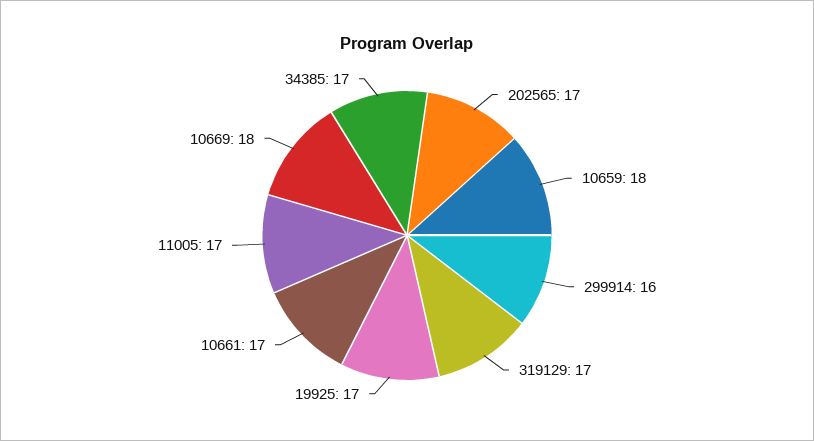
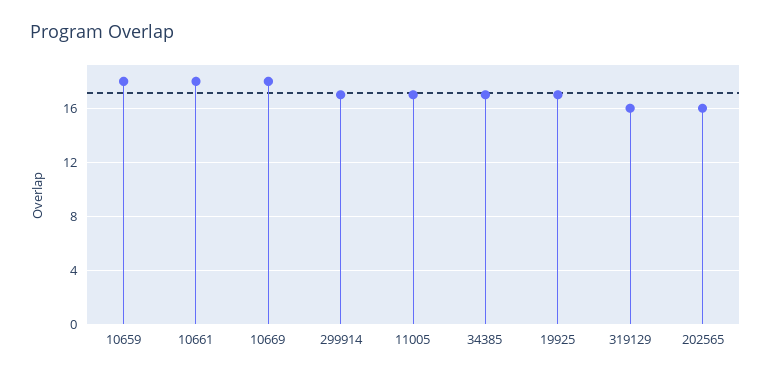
202565: 17 -> 16
299914: 16 -> 17
319129: 17 -> 16
10661: 17 -> 18

